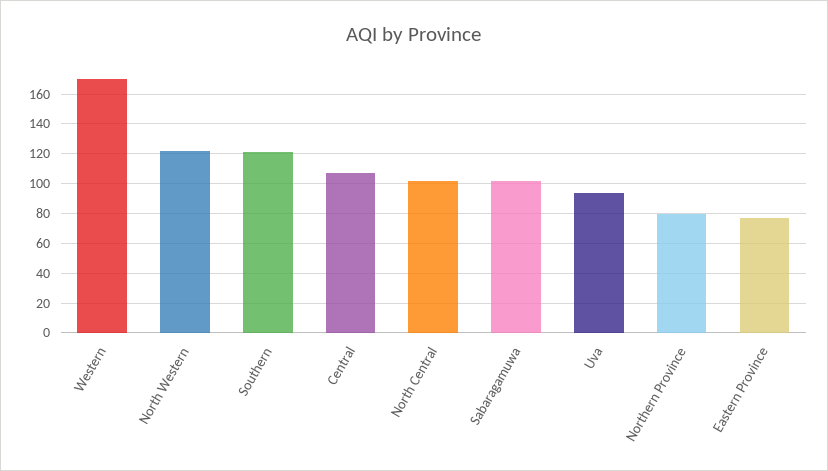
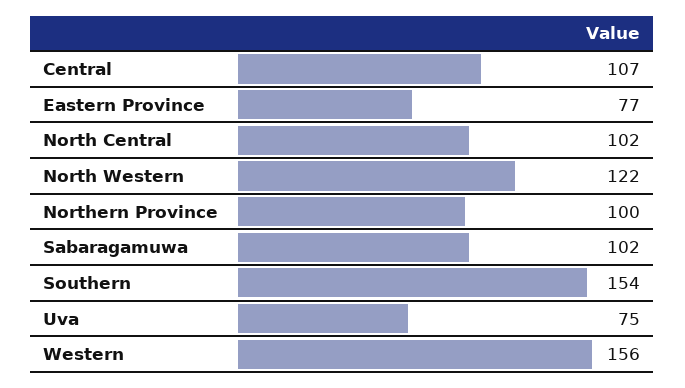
Western: 170 -> 156
Southern: 120 -> 154
Uva: 95 -> 75
Northern Province: 80 -> 100

